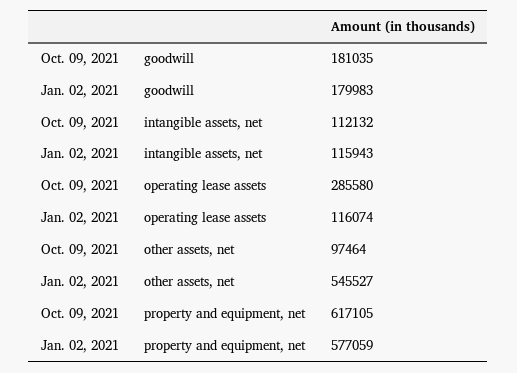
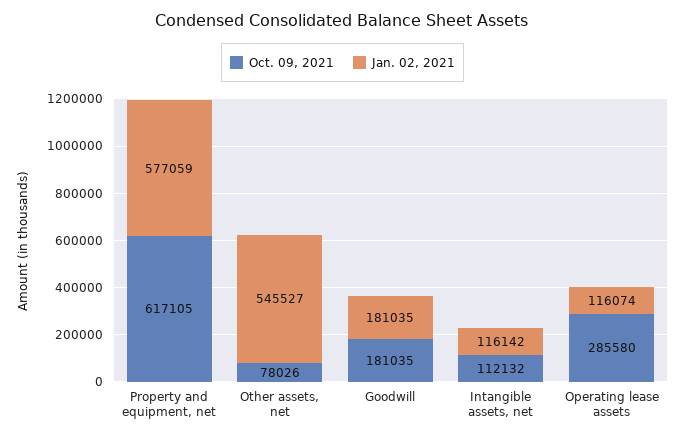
Jan. 02, 2021, goodwill: 179983 -> 181035
Jan. 02, 2021, intangible assets, net: 115943 -> 116142
Oct. 09, 2021, other assets, net: 97464 -> 78026

